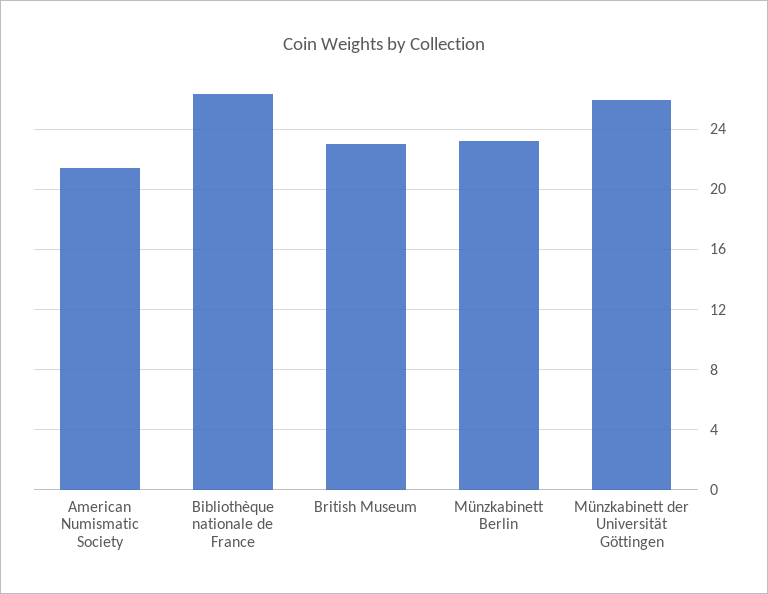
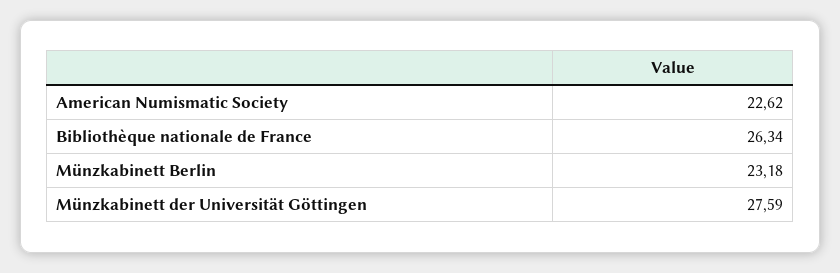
American Numismatic Society: 21.5 -> 22.62
British Museum: 23 -> none
Münzkabinett der Universität Göttingen: 26 -> 27.59

